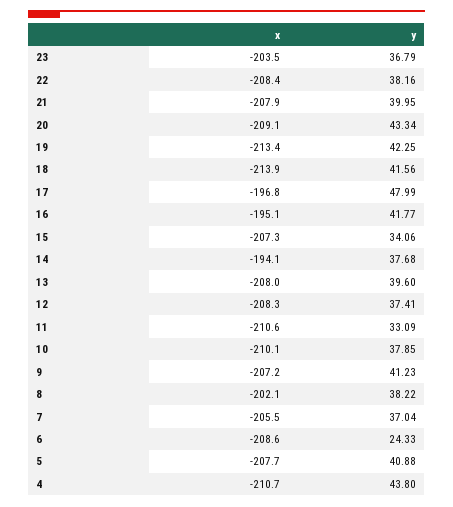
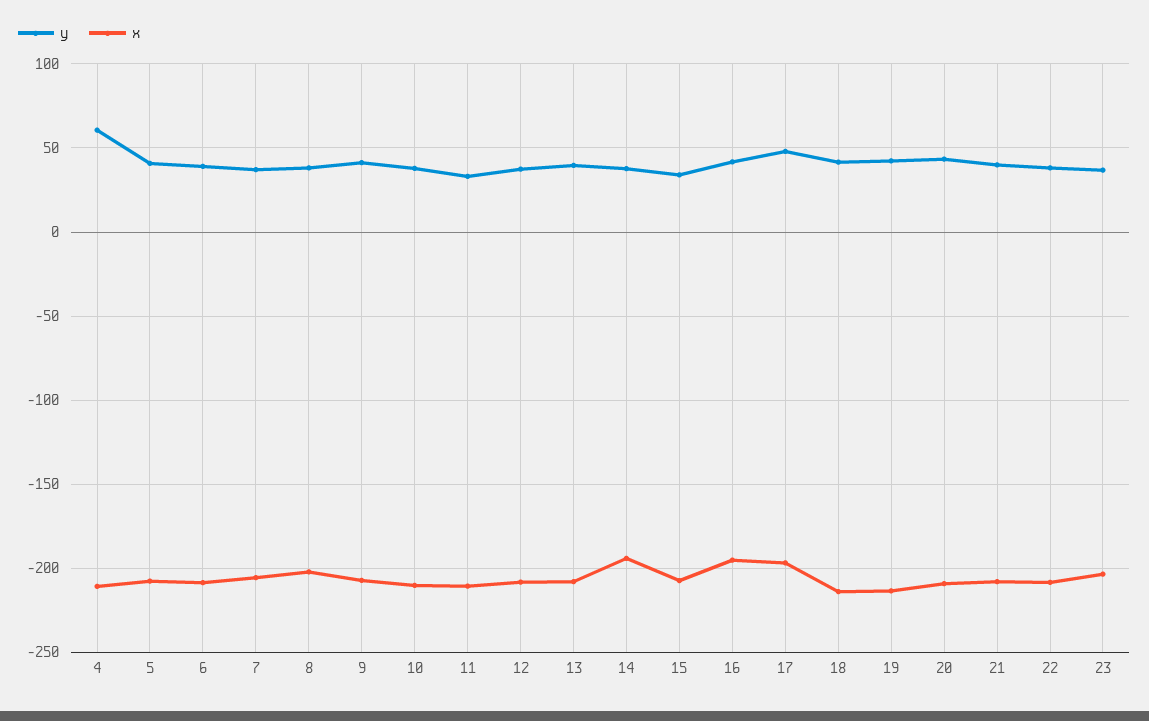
y, 6: 24.33 -> 40
y, 4: 43.8 -> 60

